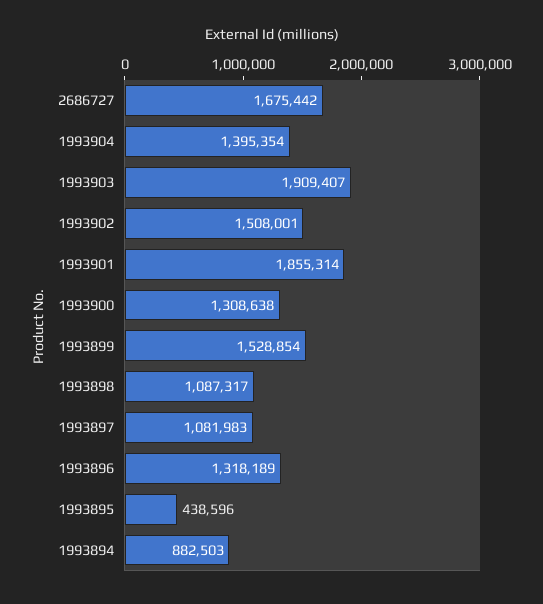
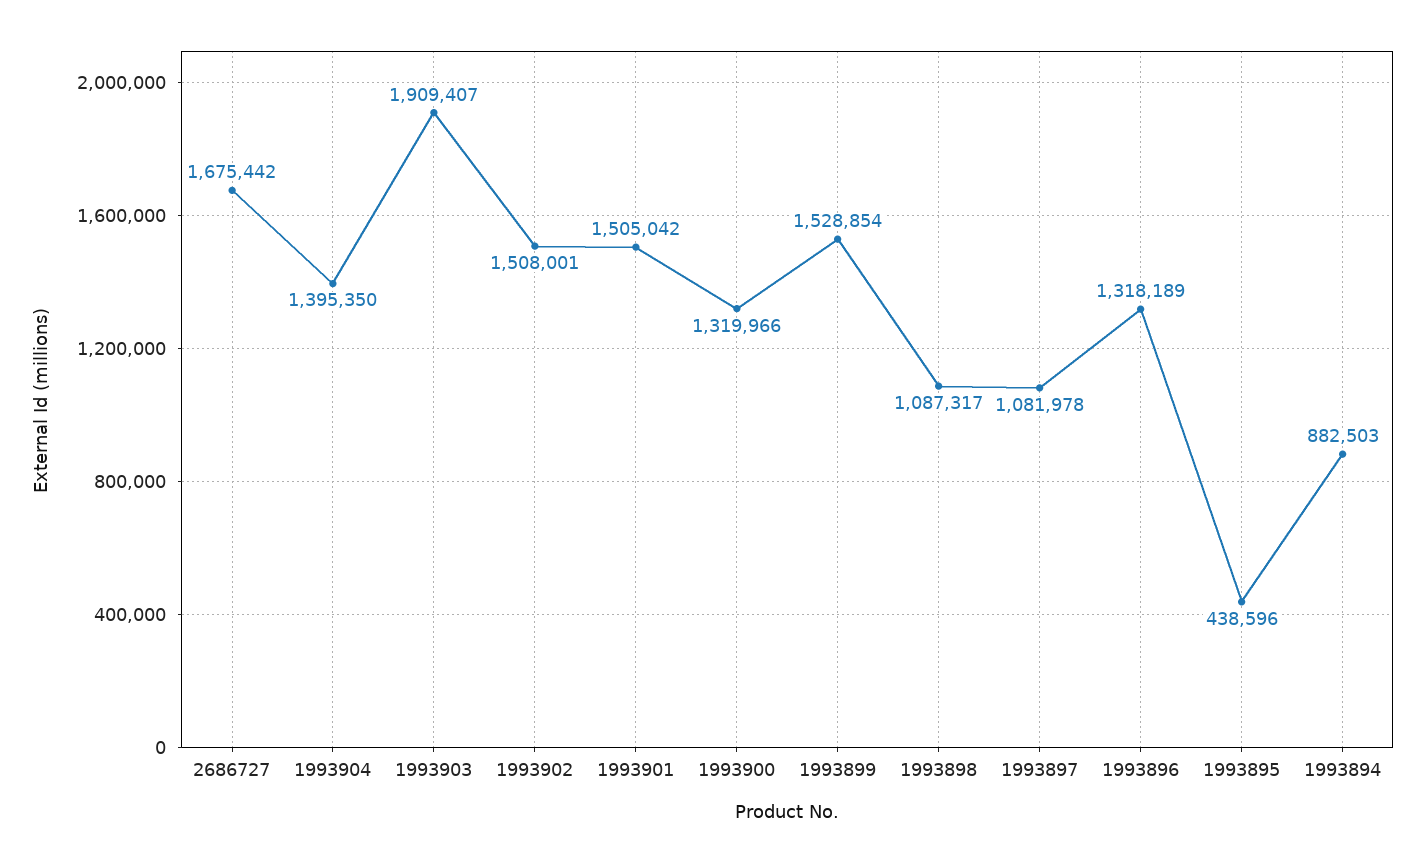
1993904: 1395354 -> 1395350
1993901: 1855314 -> 1505042
1993900: 1308638 -> 1319966
1993897: 1081983 -> 1081978

